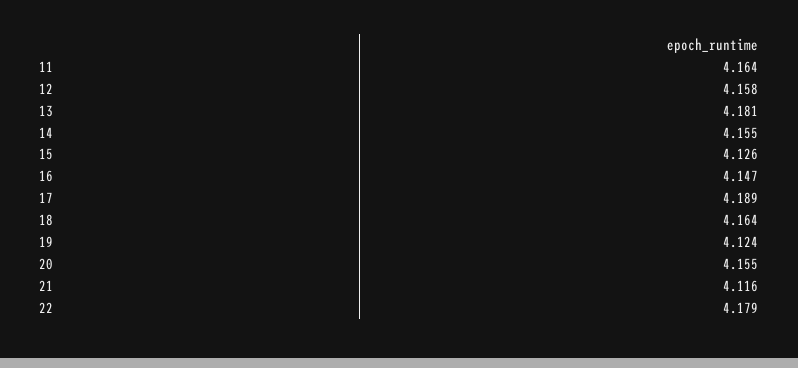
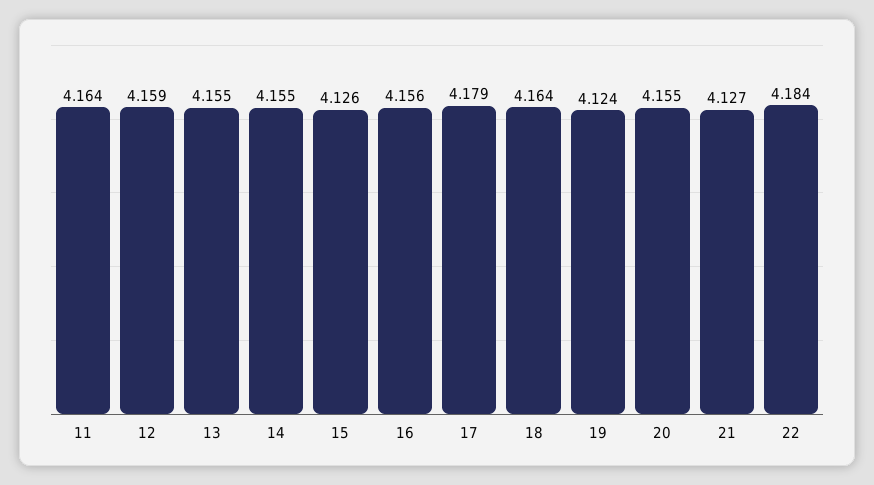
12: 4.158 -> 4.159
13: 4.181 -> 4.155
16: 4.147 -> 4.156
17: 4.189 -> 4.179
21: 4.116 -> 4.127
22: 4.179 -> 4.184

